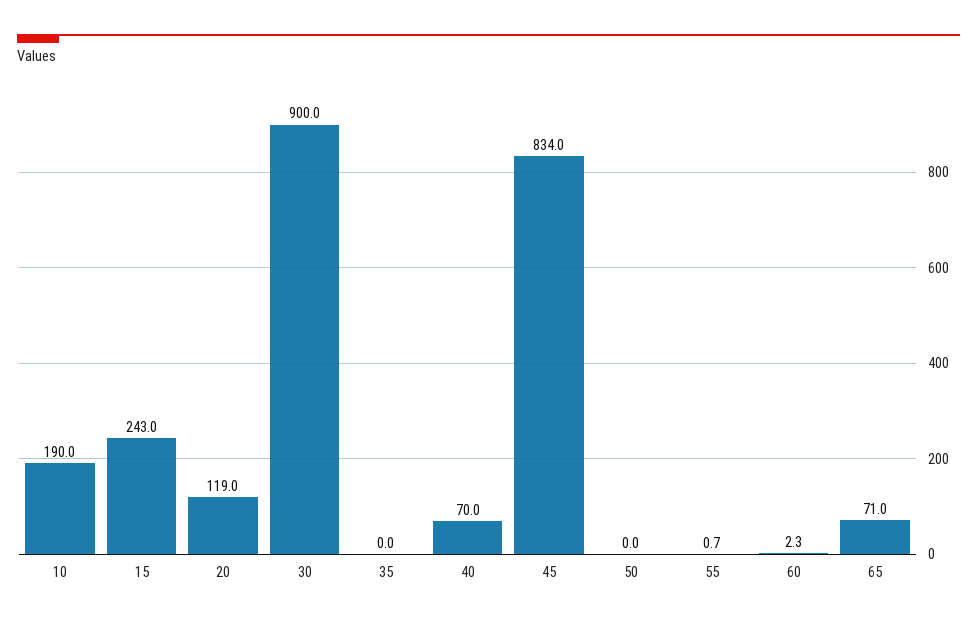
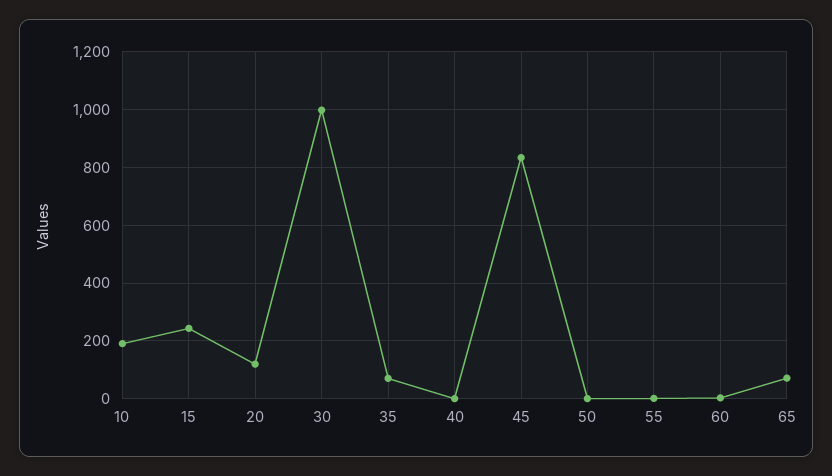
30: 900 -> 1000
35: 0 -> 75
40: 70 -> 0

